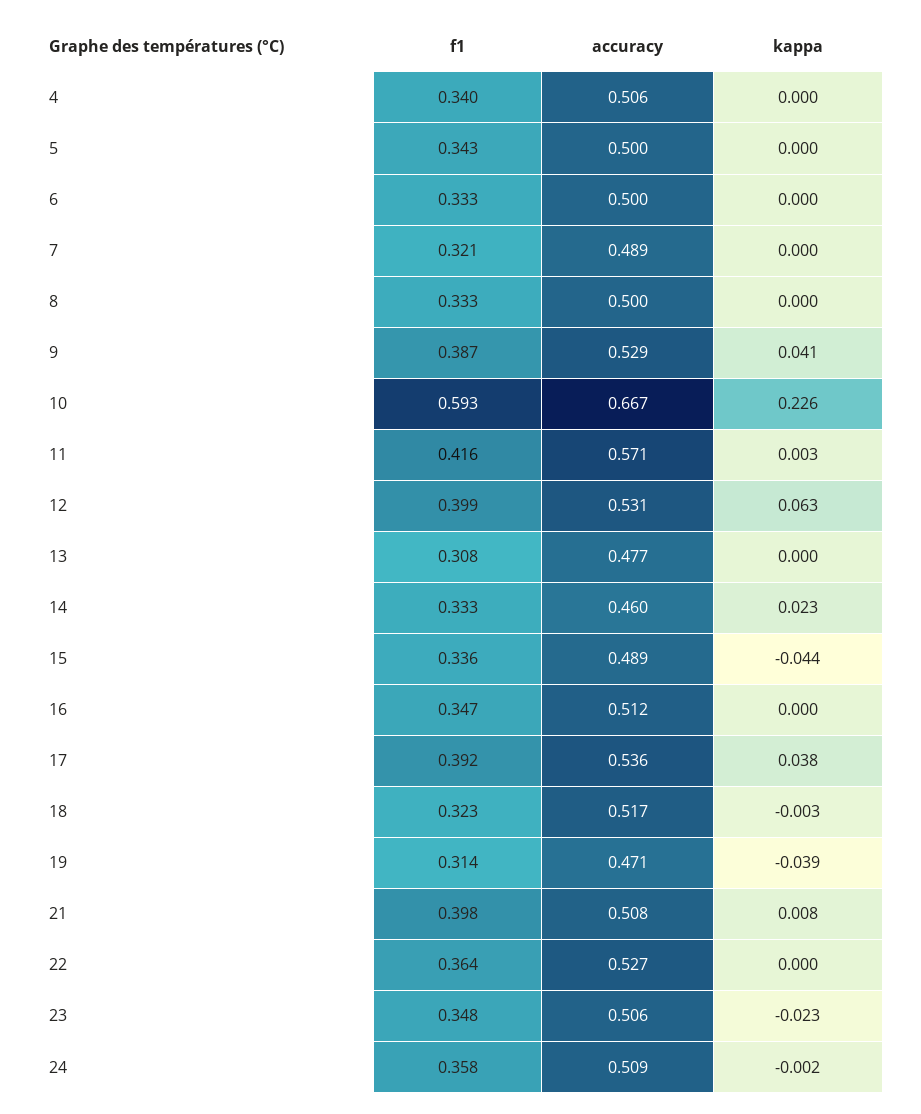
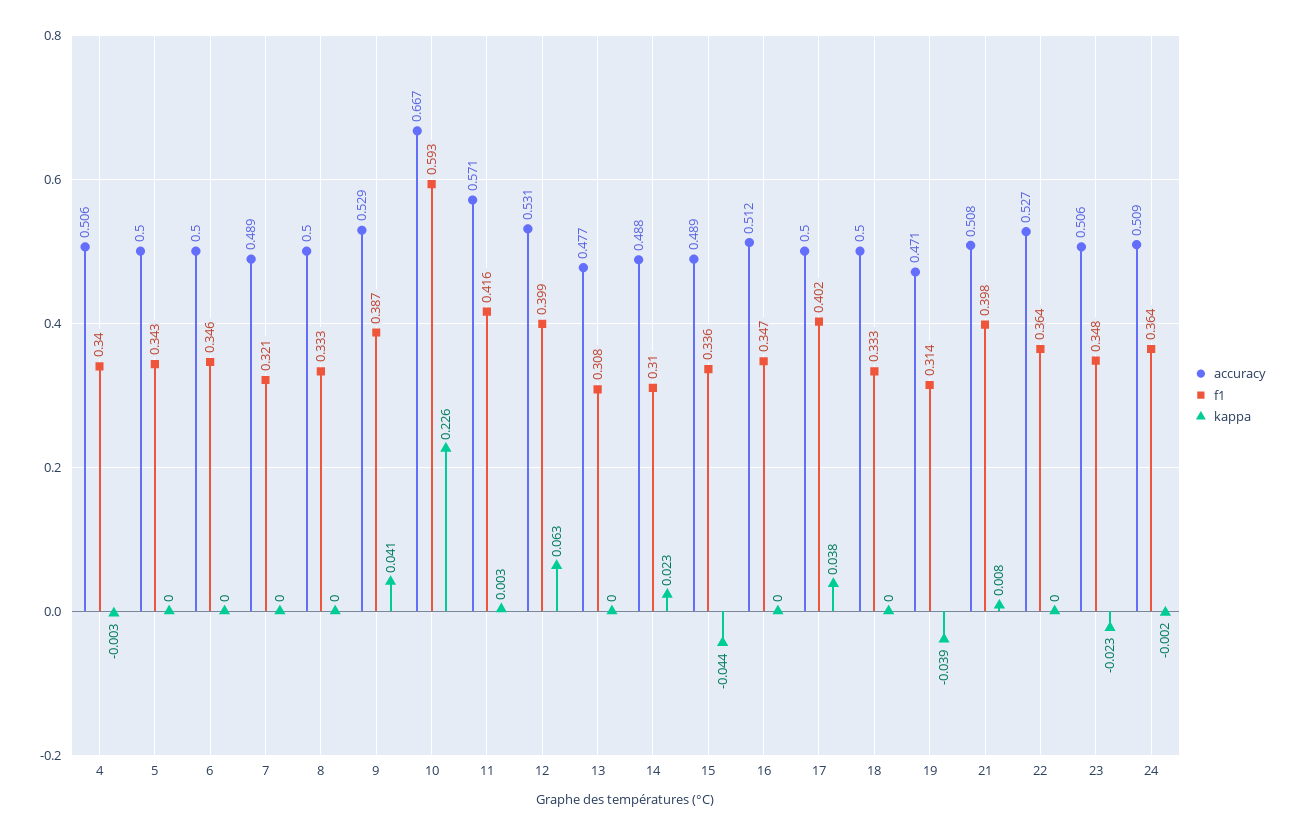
kappa, 4: 0 -> -0.003
f1, 6: 0.333 -> 0.346
f1, 14: 0.333 -> 0.31
accuracy, 14: 0.46 -> 0.488
f1, 17: 0.392 -> 0.402
accuracy, 17: 0.536 -> 0.5
f1, 18: 0.323 -> 0.333
accuracy, 18: 0.517 -> 0.5
kappa, 18: -0.003 -> 0
f1, 24: 0.358 -> 0.364

